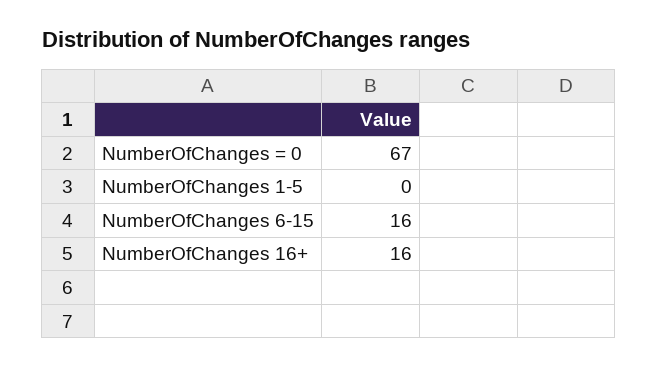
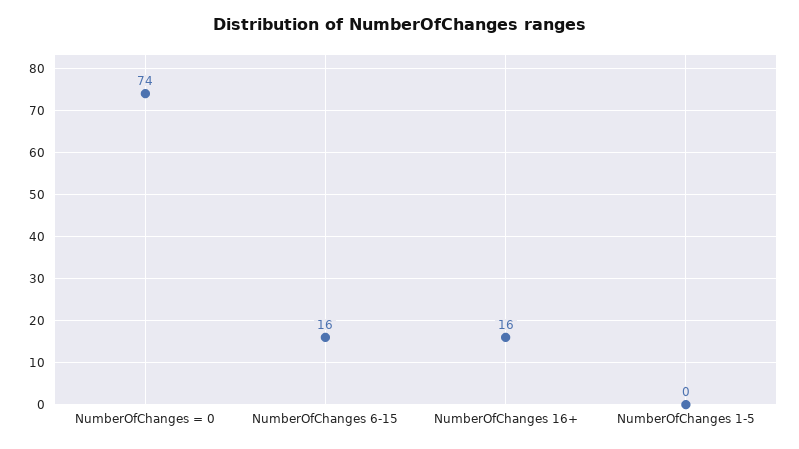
NumberOfChanges = 0: 67 -> 74

